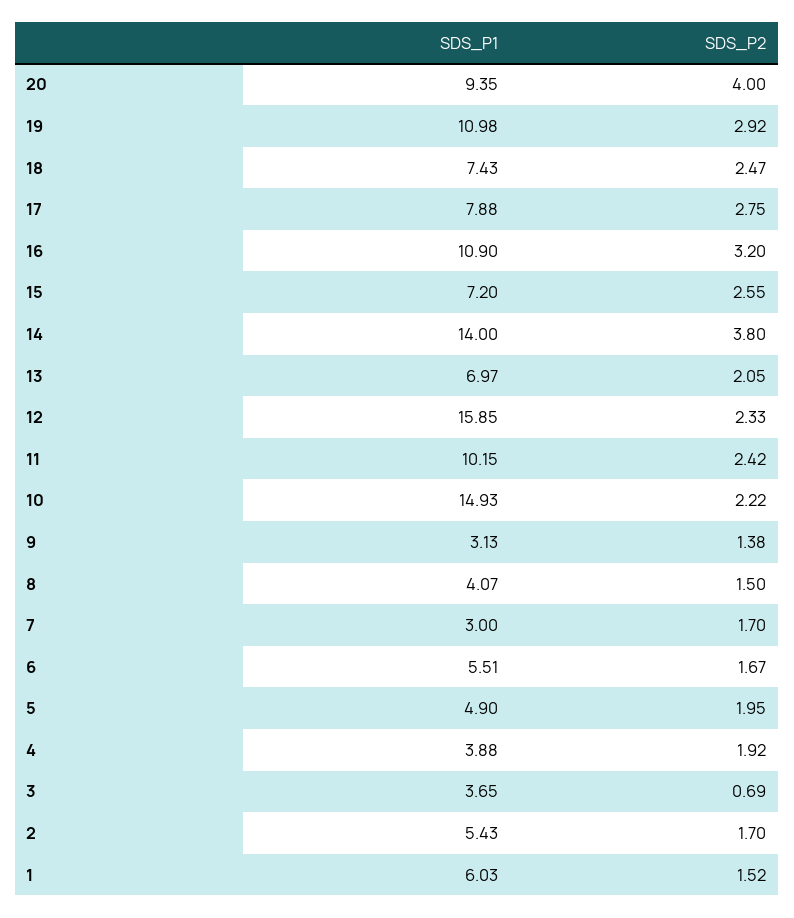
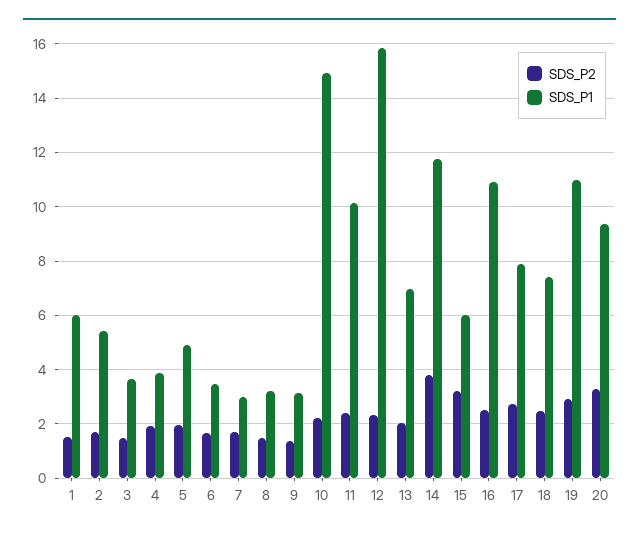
SDS_P2, 20: 4 -> 3.25
SDS_P2, 16: 3.2 -> 2.5
SDS_P1, 15: 7.2 -> 6
SDS_P2, 15: 2.55 -> 3.25
SDS_P1, 14: 14 -> 11.75
SDS_P1, 8: 4.07 -> 3.25
SDS_P1, 6: 5.51 -> 3.5
SDS_P2, 3: 0.69 -> 1.5

